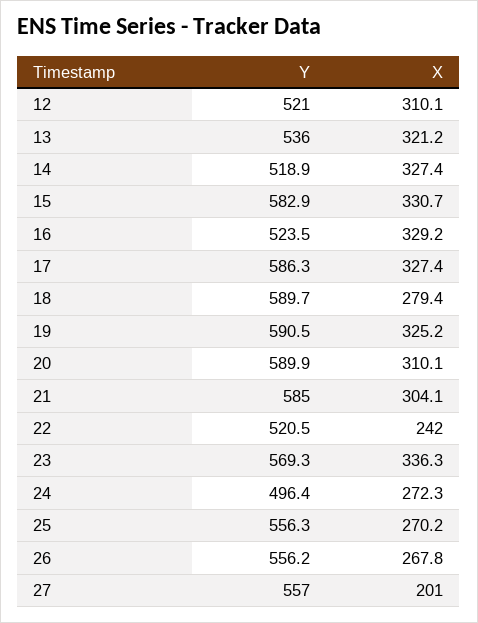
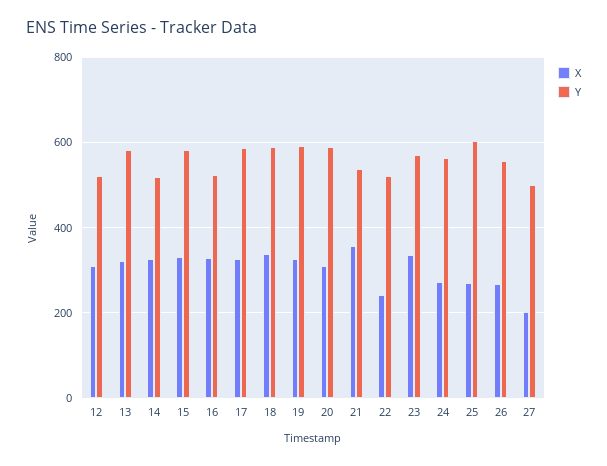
Y, 13: 536 -> 580
X, 18: 279.4 -> 340
Y, 21: 585 -> 540
X, 21: 304.1 -> 360
Y, 24: 496.4 -> 560
Y, 25: 556.3 -> 600
Y, 27: 557 -> 500

